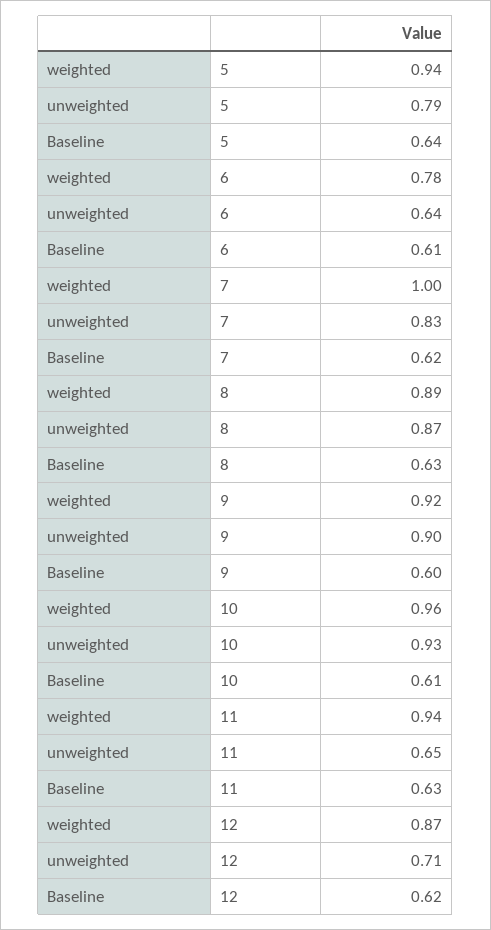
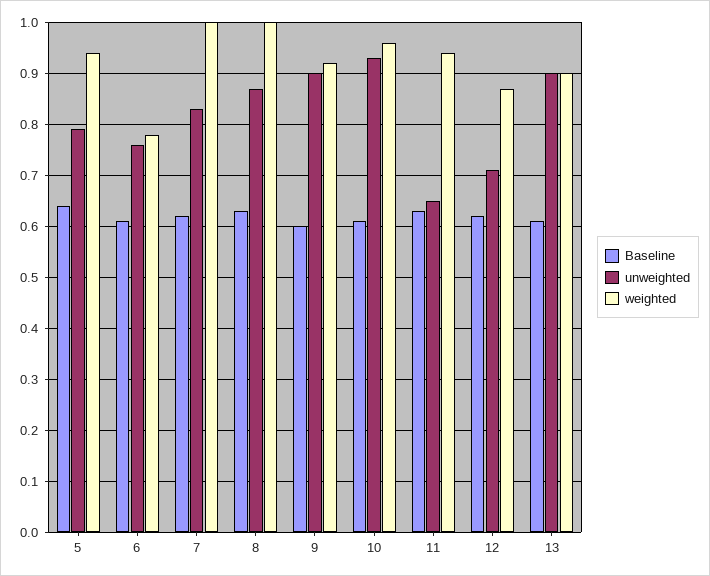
unweighted, 6: 0.64 -> 0.75
weighted, 8: 0.89 -> 1
Baseline, 13: none -> 0.6
unweighted, 13: none -> 0.9
weighted, 13: none -> 0.9

